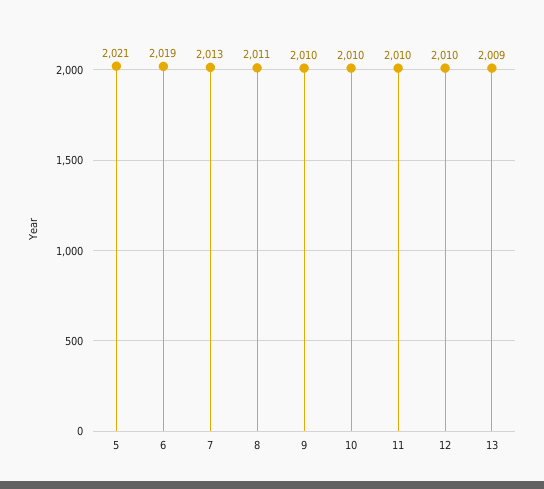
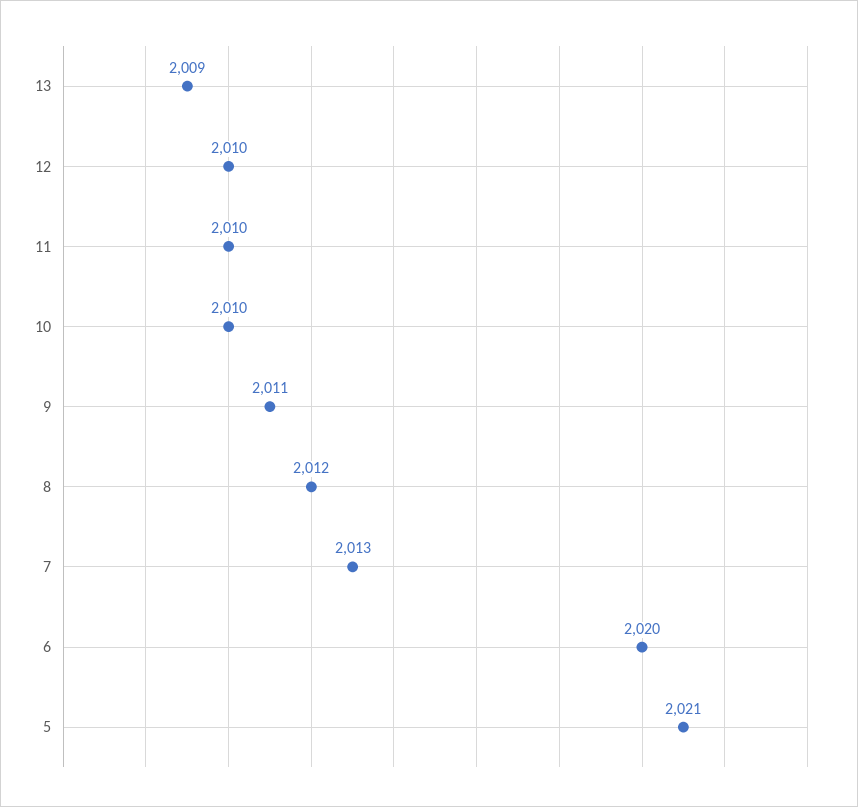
6: 2019 -> 2020
8: 2011 -> 2012
9: 2010 -> 2011

